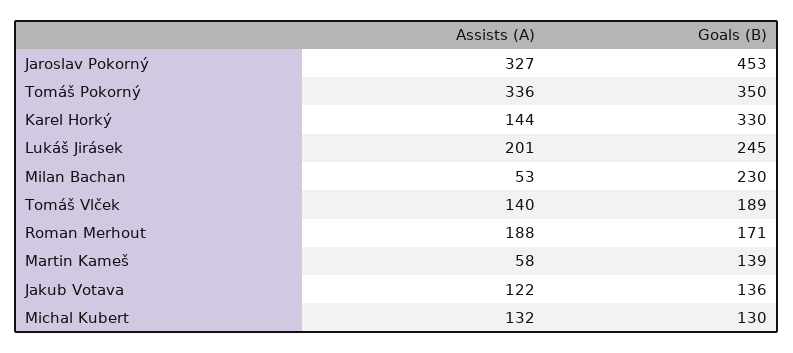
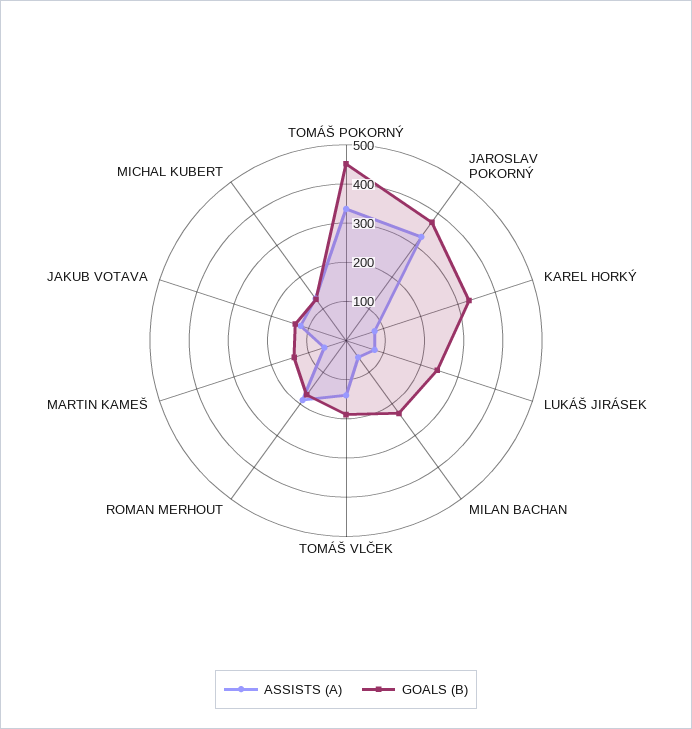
Goals (B), Jaroslav Pokorný: 453 -> 375
Goals (B), Tomáš Pokorný: 350 -> 450
Assists (A), Karel Horký: 144 -> 75
Assists (A), Lukáš Jirásek: 201 -> 75

